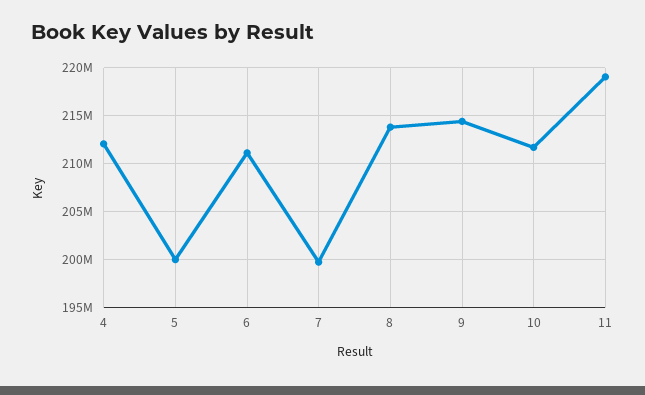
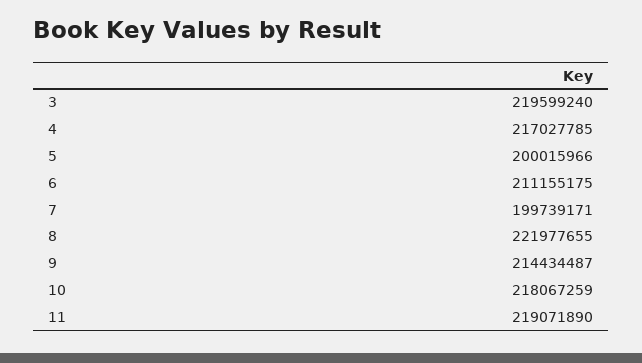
4: 212000000 -> 217027785
8: 214000000 -> 221977655
10: 212000000 -> 218067259
3: none -> 219599240

